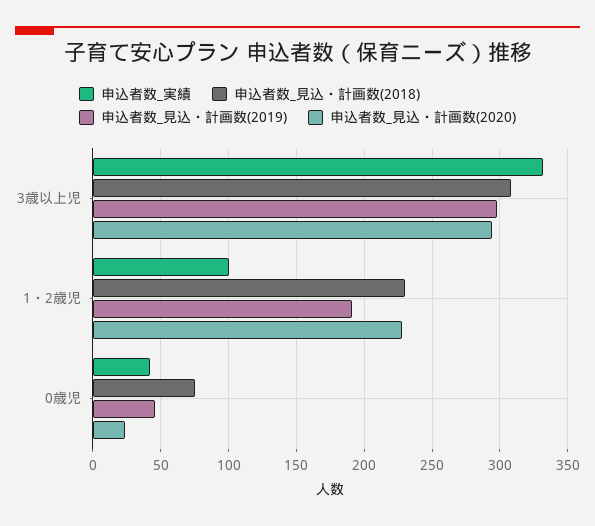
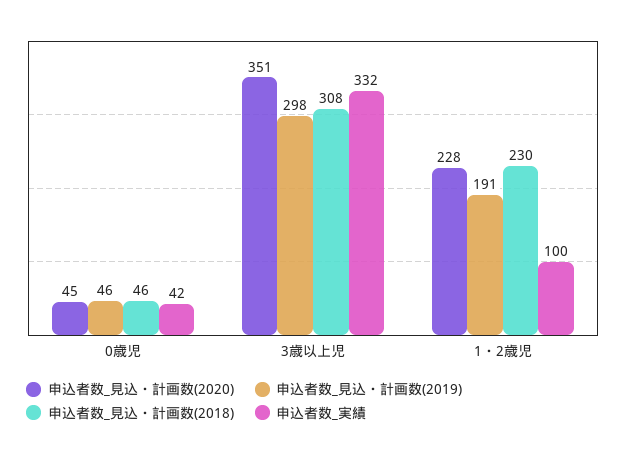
申込者数_見込・計画数(2020), 3歳以上児: 295 -> 351
申込者数_見込・計画数(2018), 0歳児: 75 -> 46
申込者数_見込・計画数(2020), 0歳児: 25 -> 45

